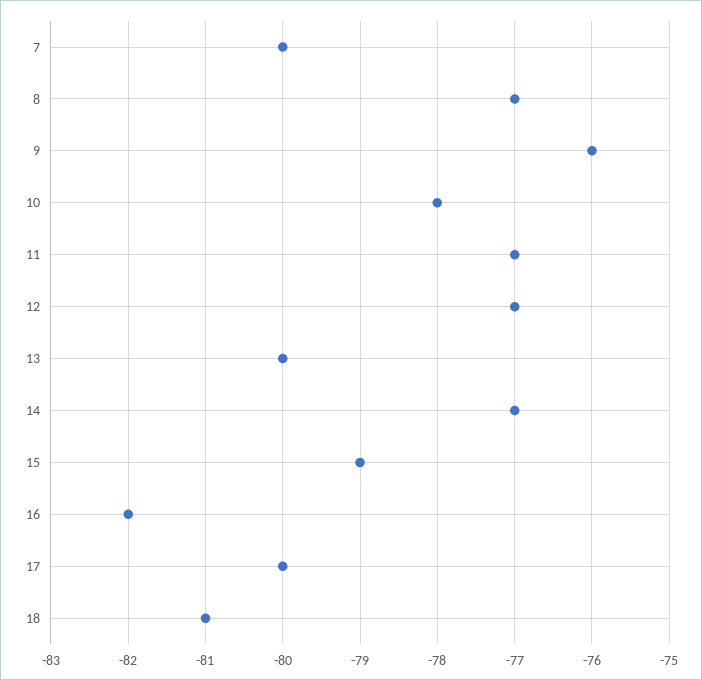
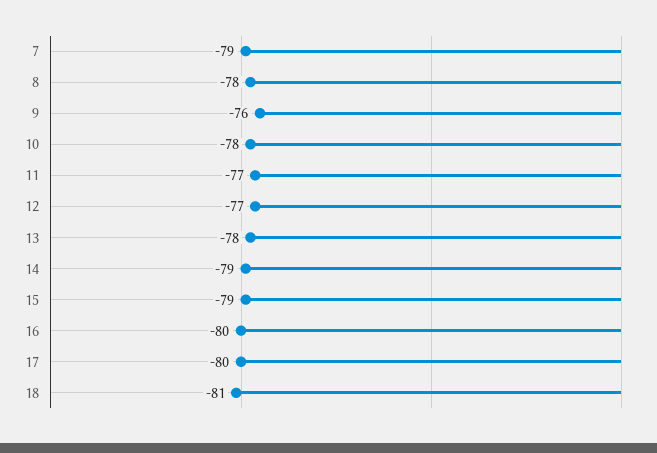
7: -80 -> -79
8: -77 -> -78
13: -80 -> -78
14: -77 -> -79
16: -82 -> -80

